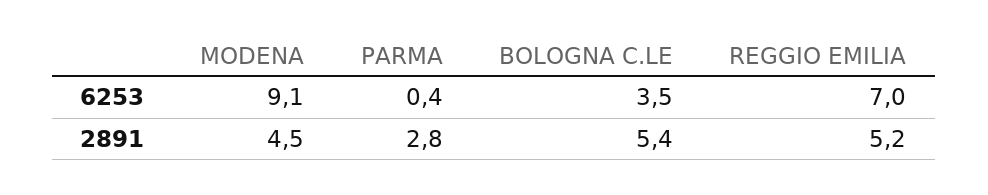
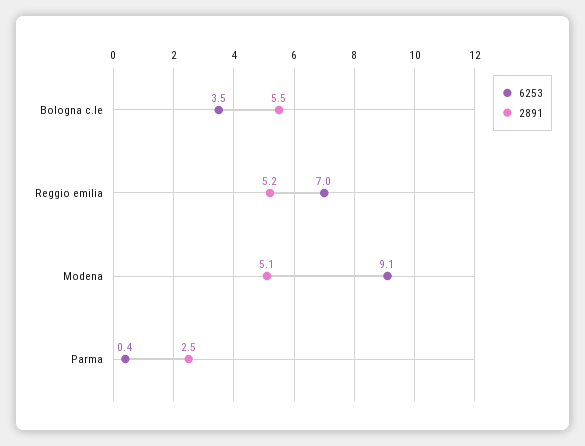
2891, MODENA: 4.5 -> 5.1
2891, PARMA: 2.8 -> 2.5
2891, BOLOGNA C.LE: 5.4 -> 5.5

